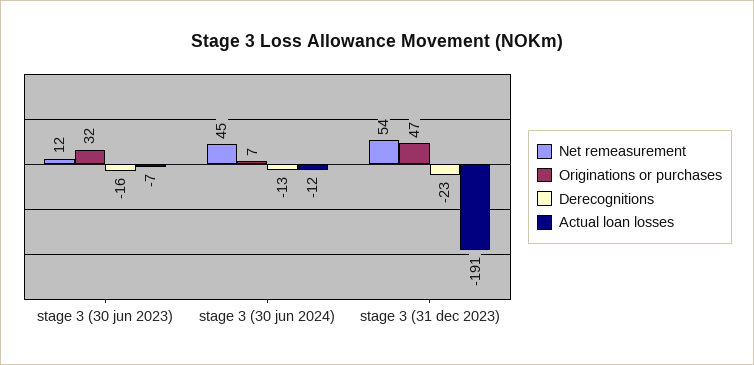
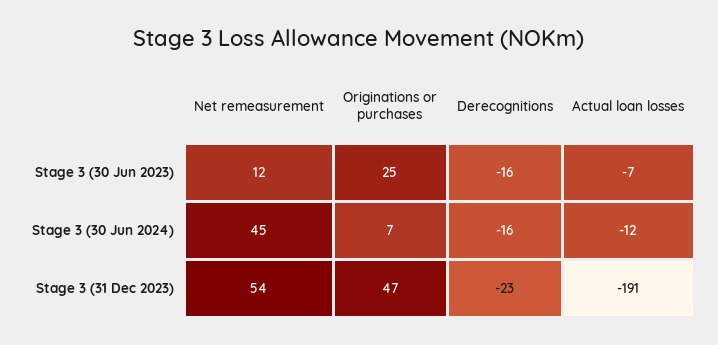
Originations or purchases, stage 3 (30 jun 2023): 32 -> 25
Derecognitions, stage 3 (30 jun 2024): -13 -> -16

